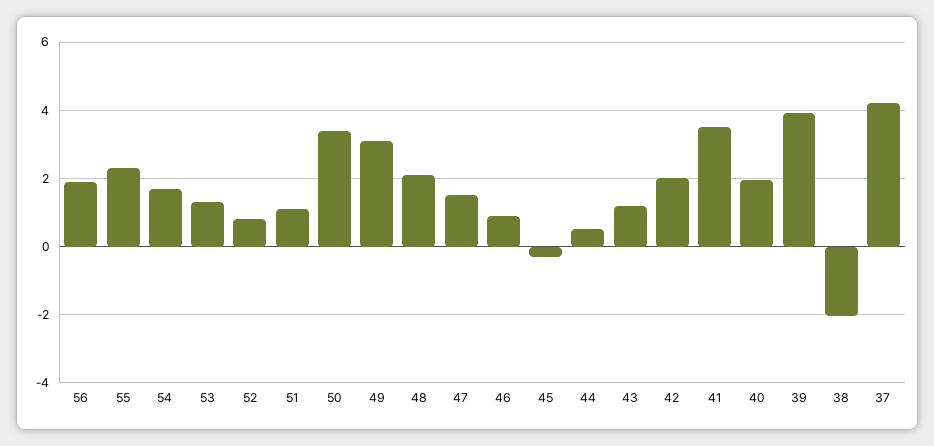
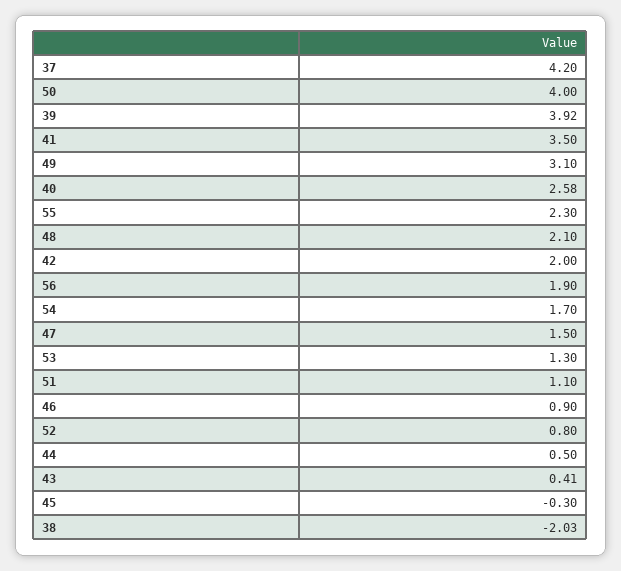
50: 3.4 -> 4
43: 1.2 -> 0.41
40: 2 -> 2.58

